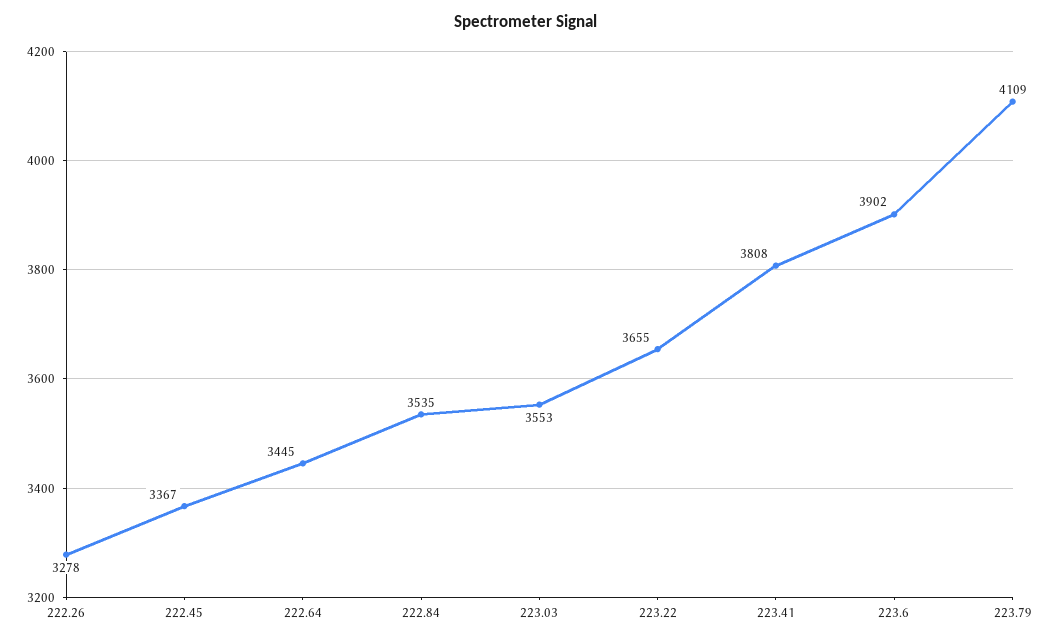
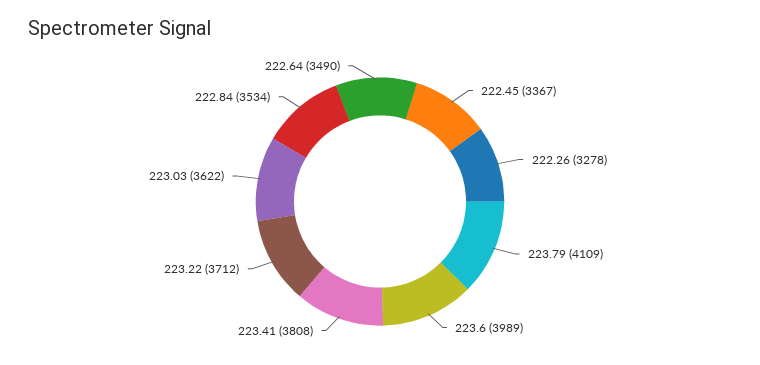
222.64: 3445 -> 3490
222.84: 3535 -> 3534
223.03: 3553 -> 3622
223.22: 3655 -> 3712
223.6: 3902 -> 3989

